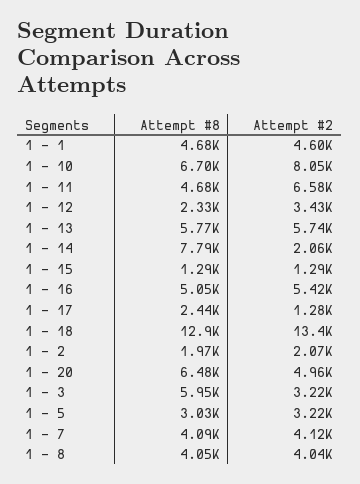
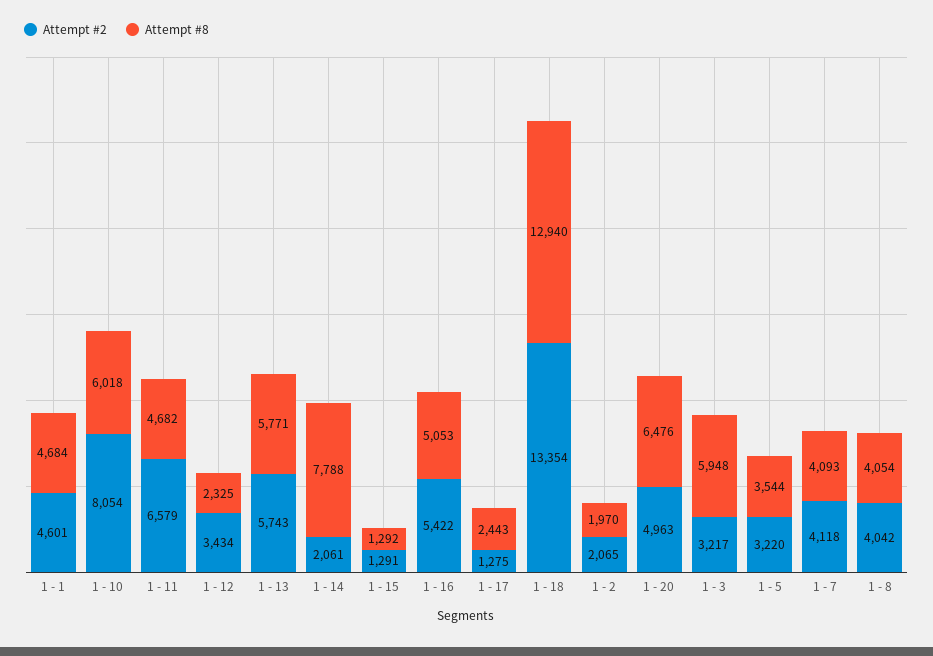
Attempt #8, 1 - 10: 6700 -> 6018
Attempt #8, 1 - 5: 3030 -> 3544

